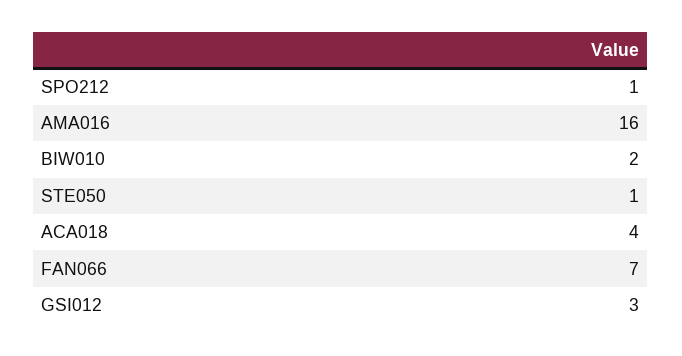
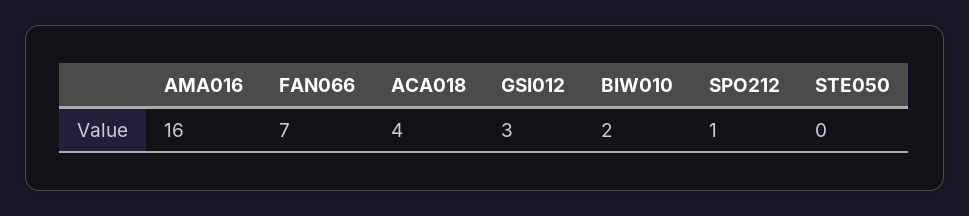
STE050: 1 -> 0

